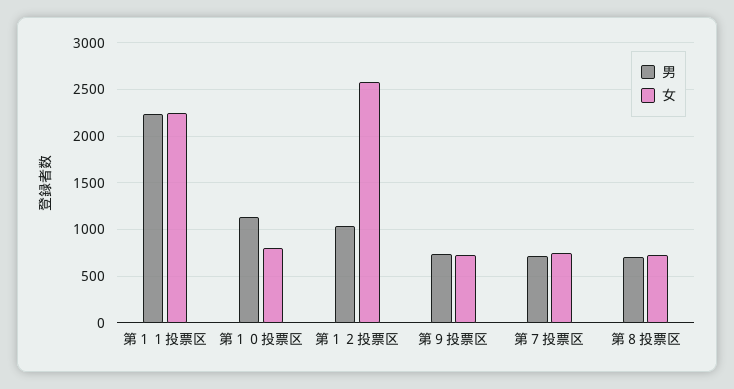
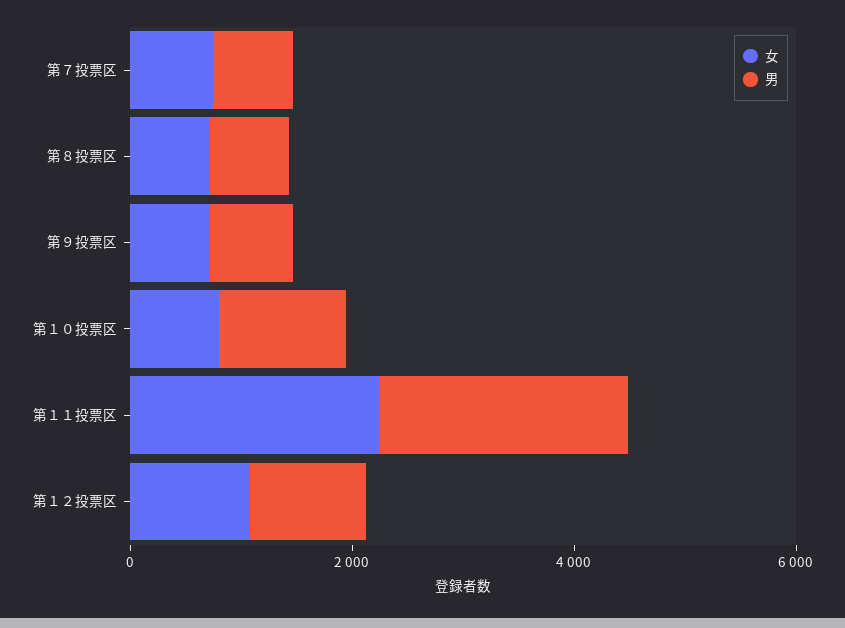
女, 第１２投票区: 2600 -> 1000

